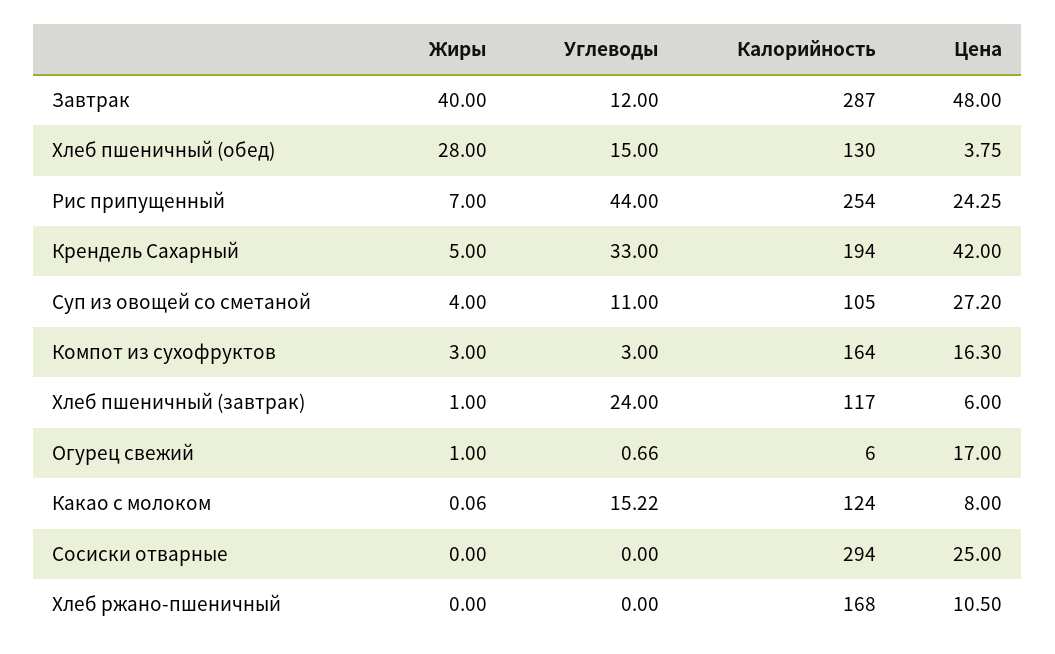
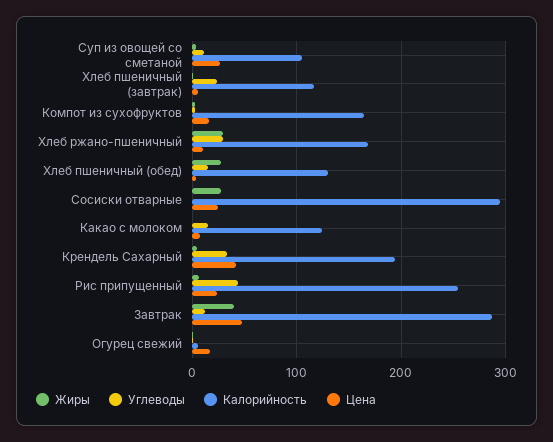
Жиры, Сосиски отварные: 0 -> 30
Жиры, Хлеб ржано-пшеничный: 0 -> 30
Углеводы, Хлеб ржано-пшеничный: 0 -> 30

